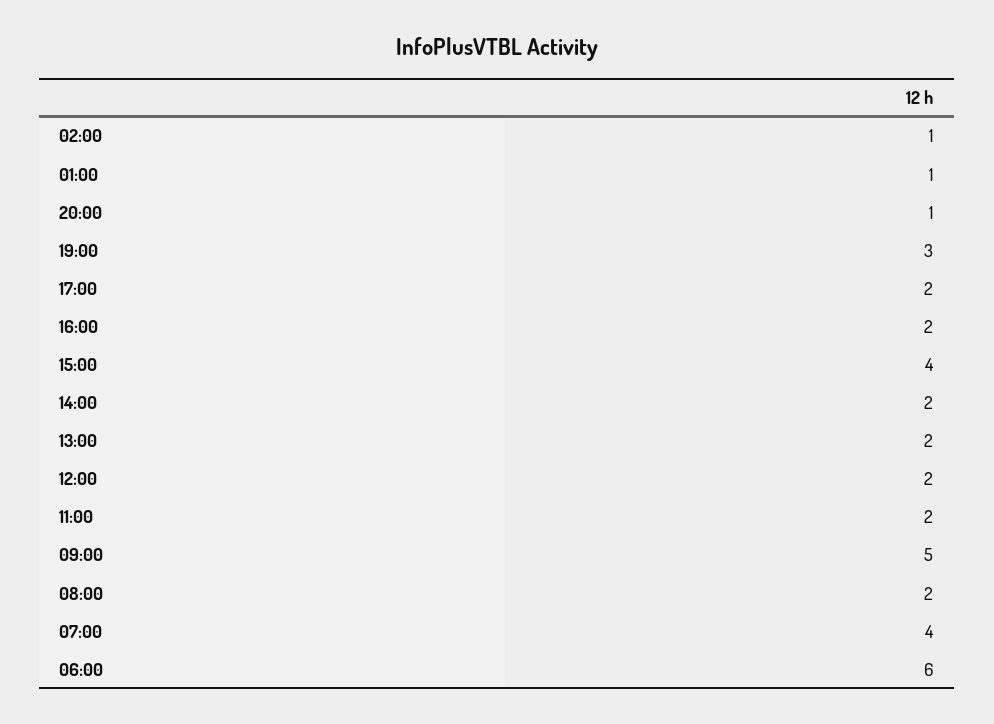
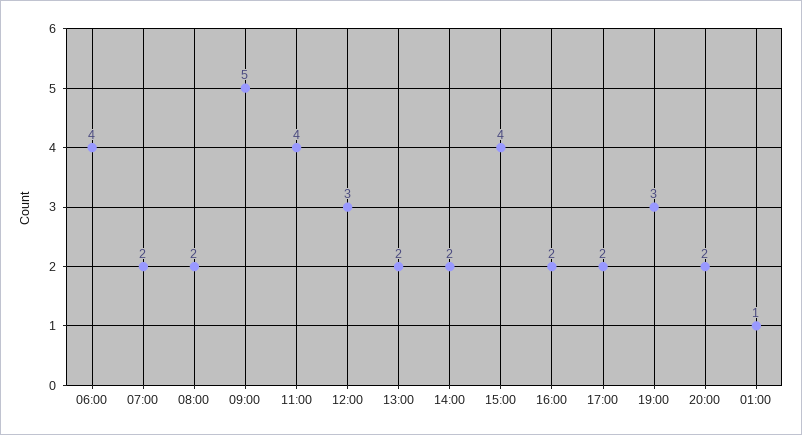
02:00: 1 -> none
20:00: 1 -> 2
12:00: 2 -> 3
11:00: 2 -> 4
07:00: 4 -> 2
06:00: 6 -> 4

